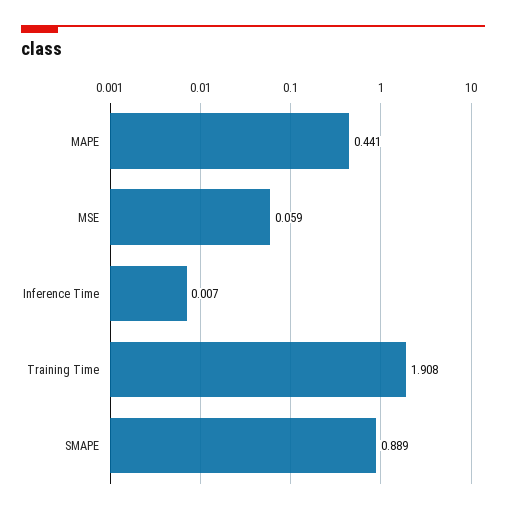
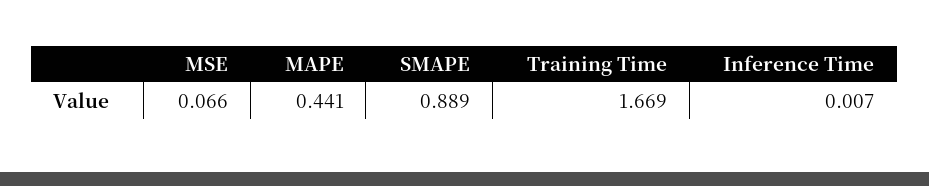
MSE: 0.059 -> 0.066
Training Time: 1.908 -> 1.669

